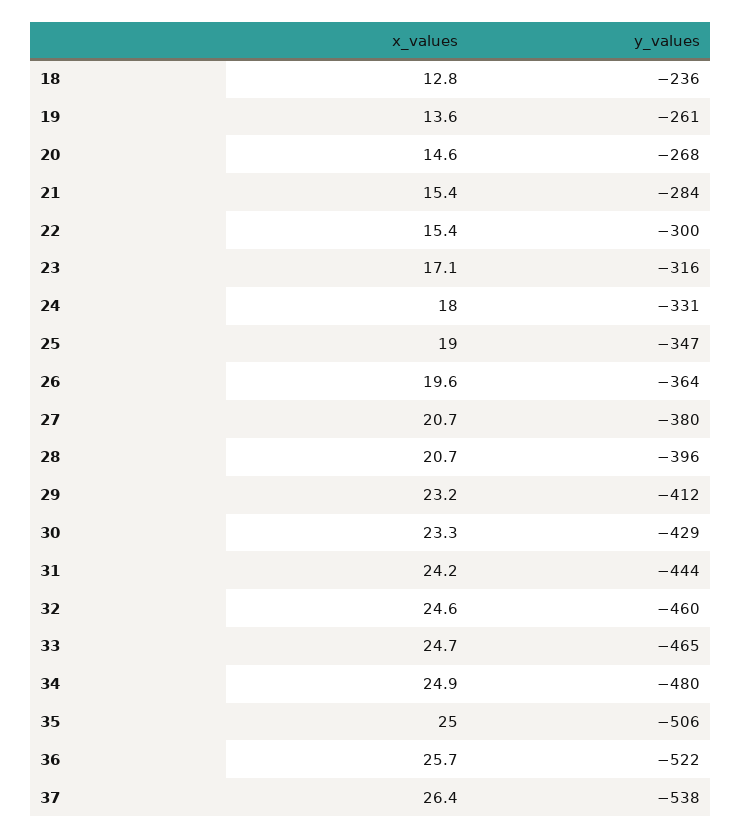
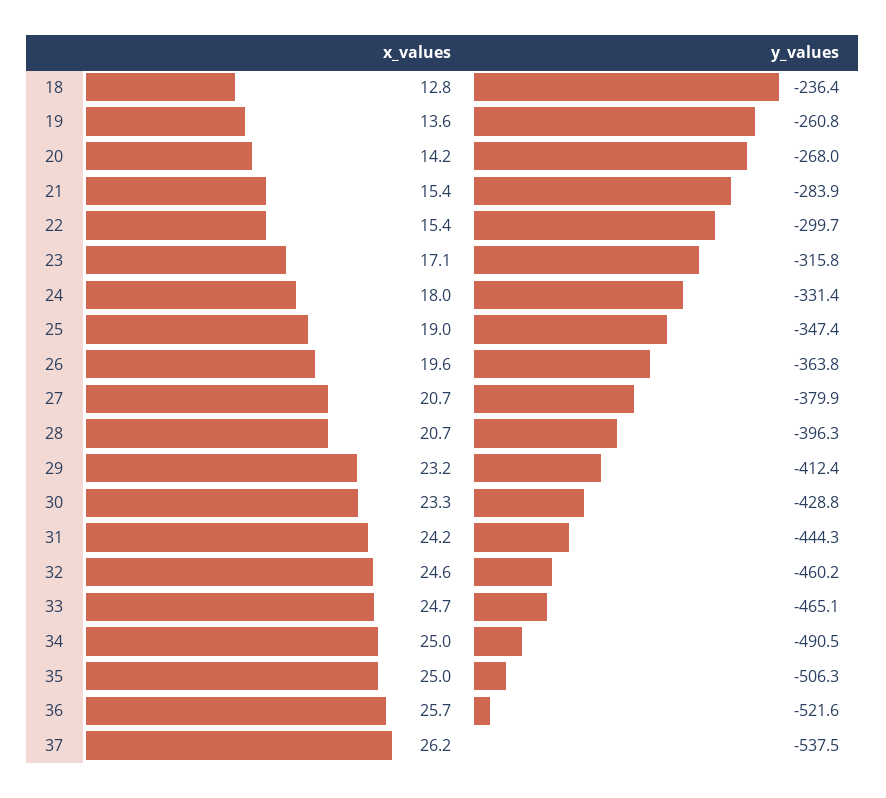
x_values, 20: 14.6 -> 14.2
x_values, 34: 24.9 -> 25
y_values, 34: -480 -> -490.5
x_values, 37: 26.4 -> 26.2

